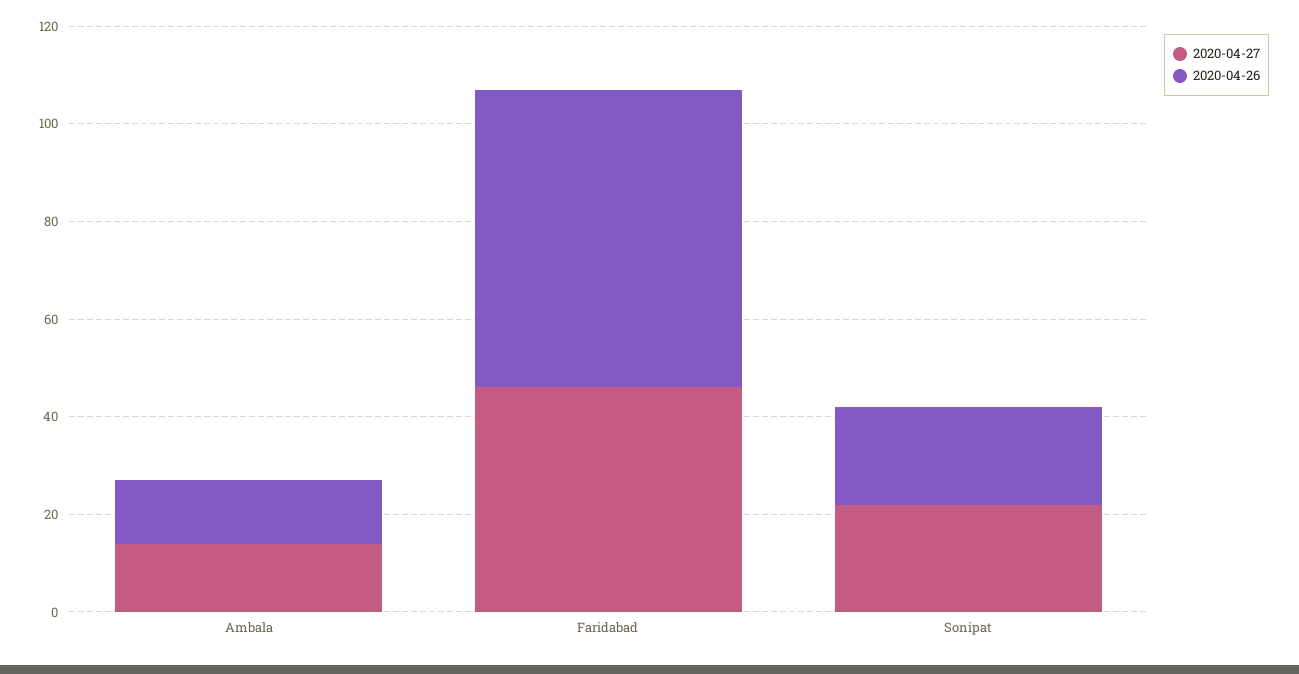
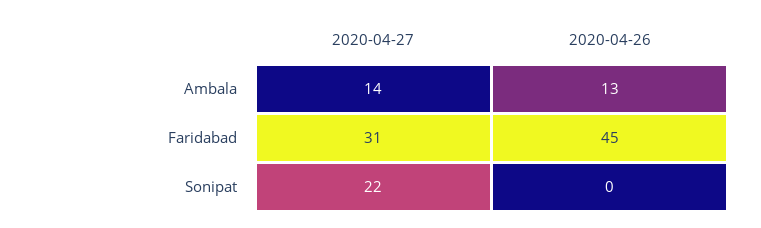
2020-04-27, Faridabad: 45 -> 31
2020-04-26, Faridabad: 60 -> 45
2020-04-26, Sonipat: 20 -> 0

